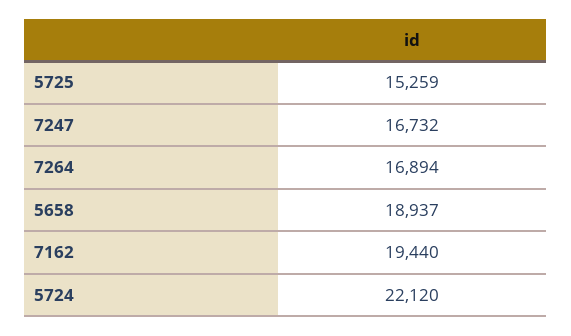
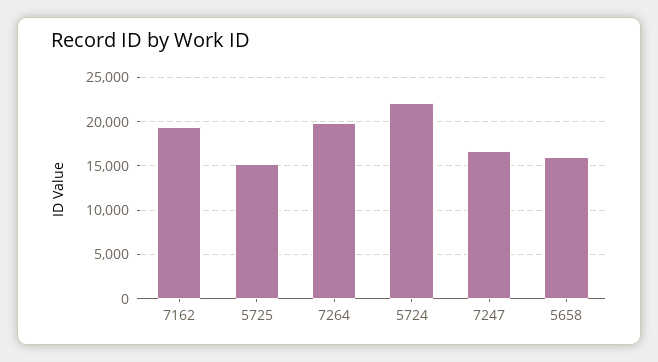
7264: 16894 -> 20000
5658: 18937 -> 16000

